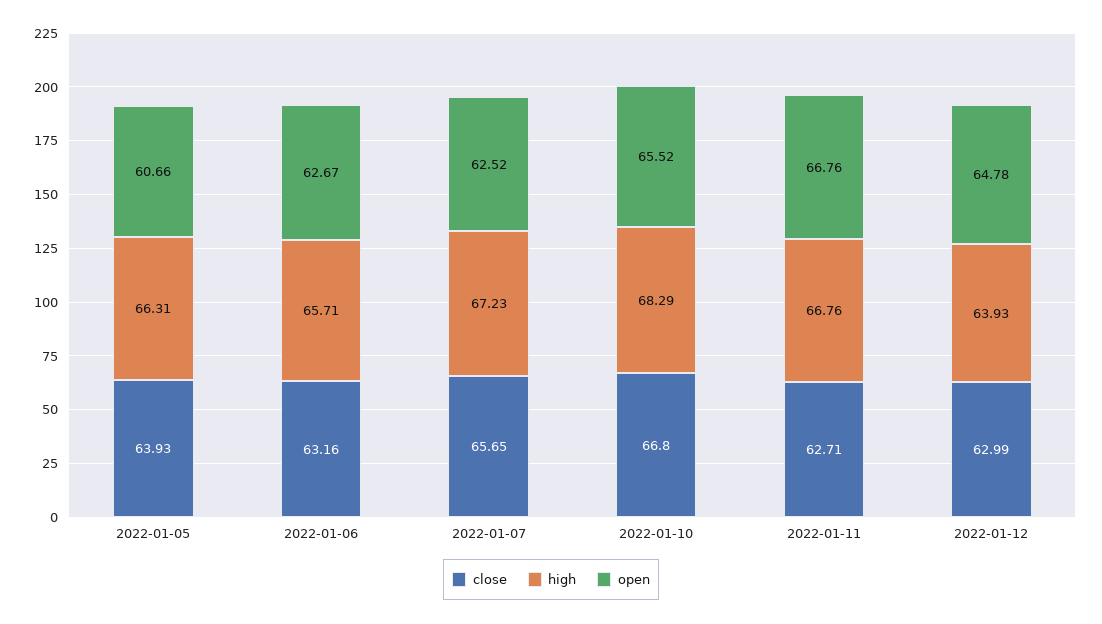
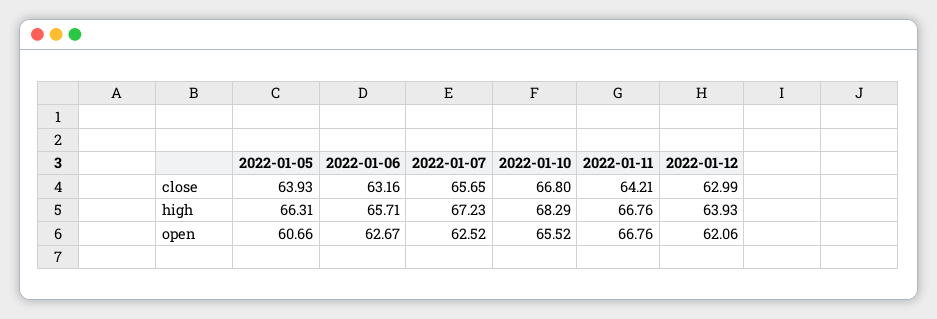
close, 2022-01-11: 62.71 -> 64.21
open, 2022-01-12: 64.78 -> 62.06

